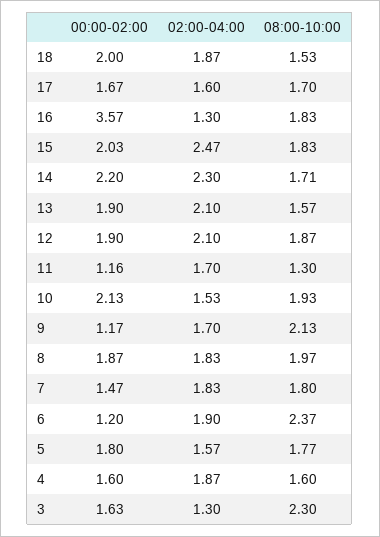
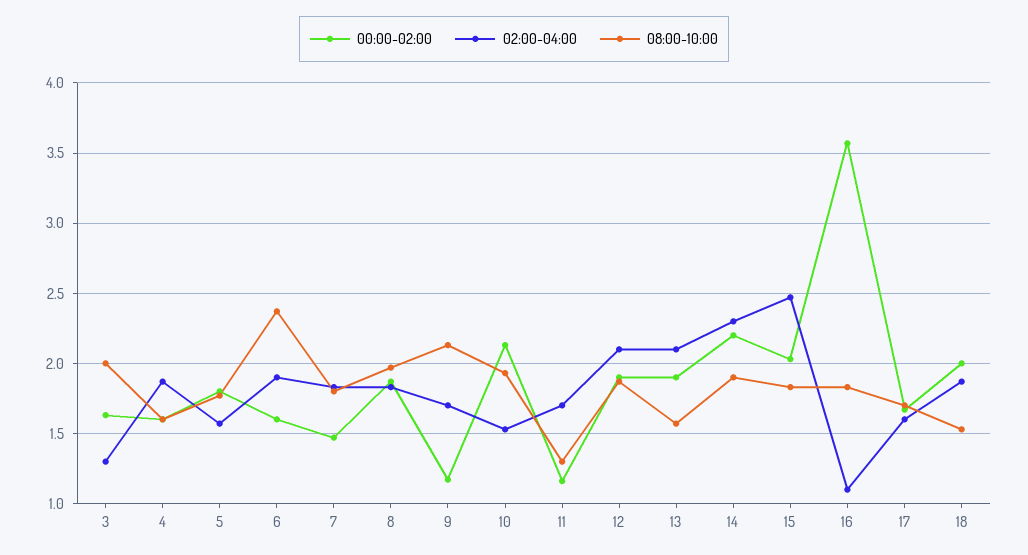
02:00-04:00, 16: 1.3 -> 1.1
08:00-10:00, 14: 1.71 -> 1.9
00:00-02:00, 6: 1.2 -> 1.6
08:00-10:00, 3: 2.3 -> 2

